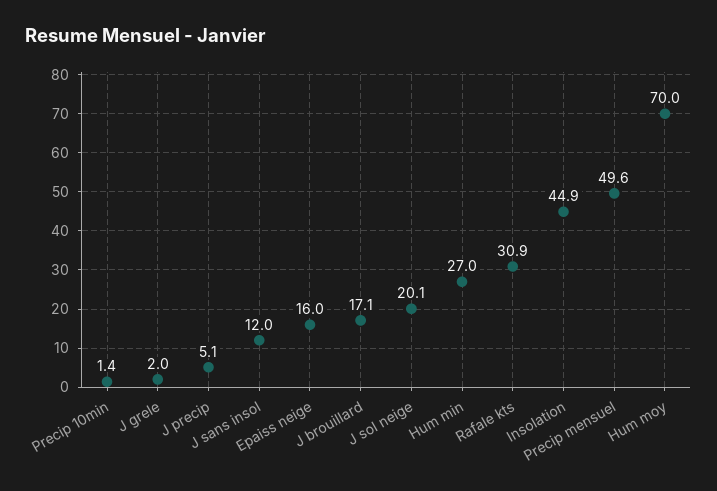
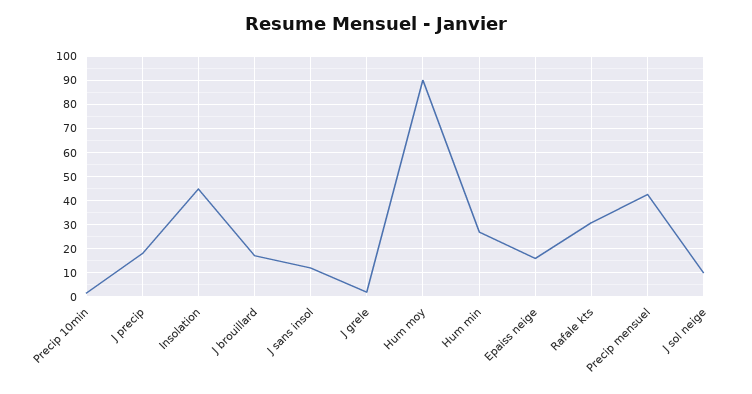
J precip: 5.1 -> 17.5
J sol neige: 20.1 -> 10
Precip mensuel: 49.6 -> 42.5
Hum moy: 70 -> 90

